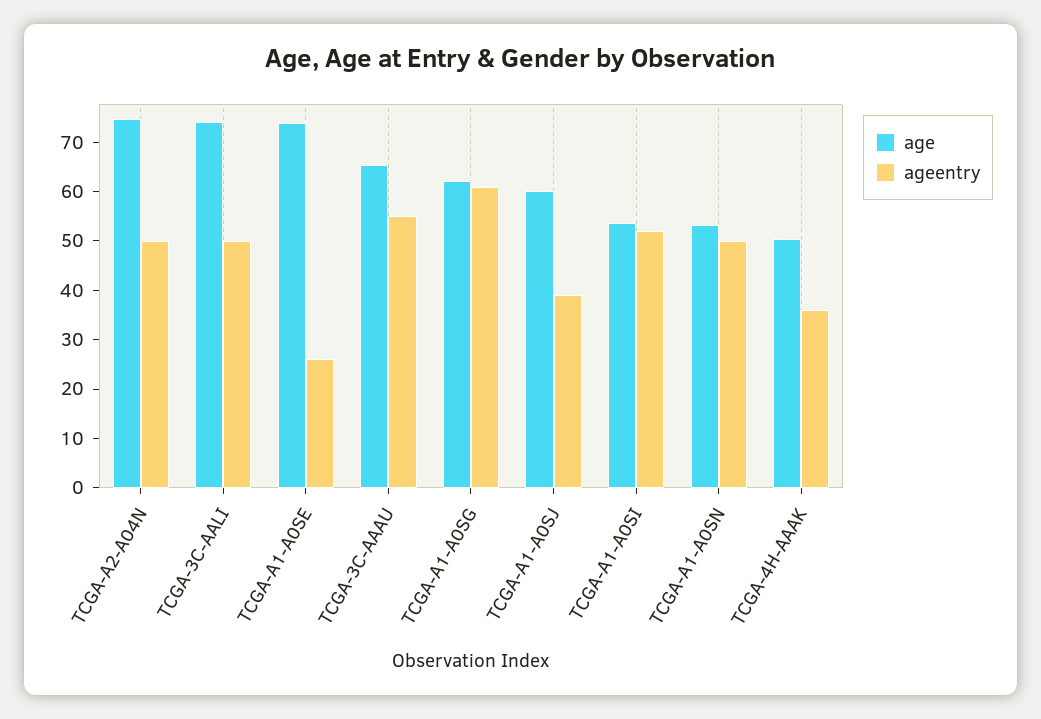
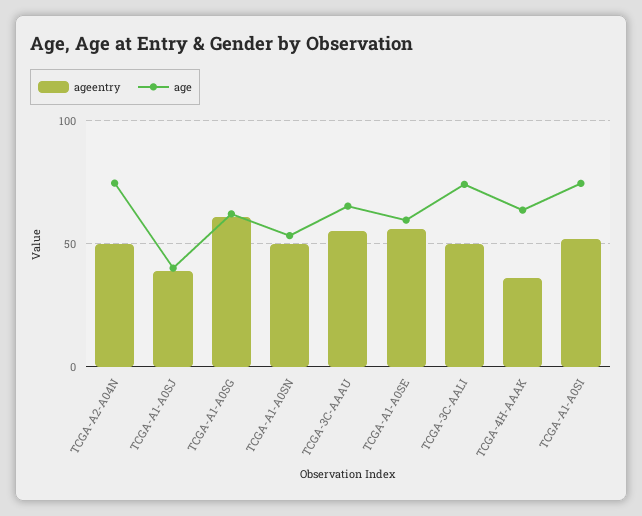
age, TCGA-A1-A0SE: 74 -> 60
ageentry, TCGA-A1-A0SE: 26 -> 55
age, TCGA-A1-A0SJ: 60 -> 40
age, TCGA-A1-A0SI: 54 -> 75
age, TCGA-4H-AAAK: 50 -> 65

